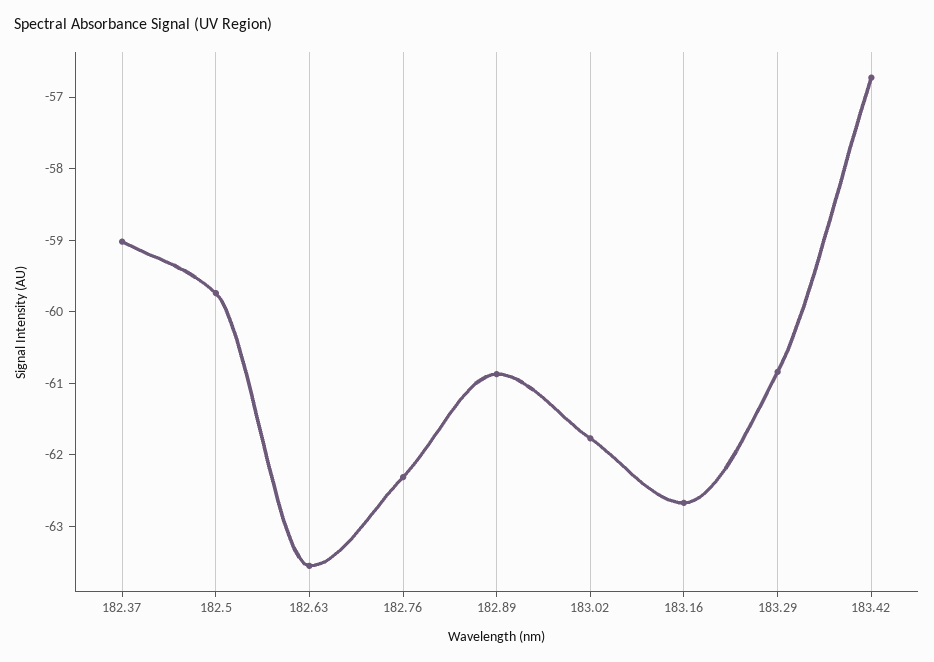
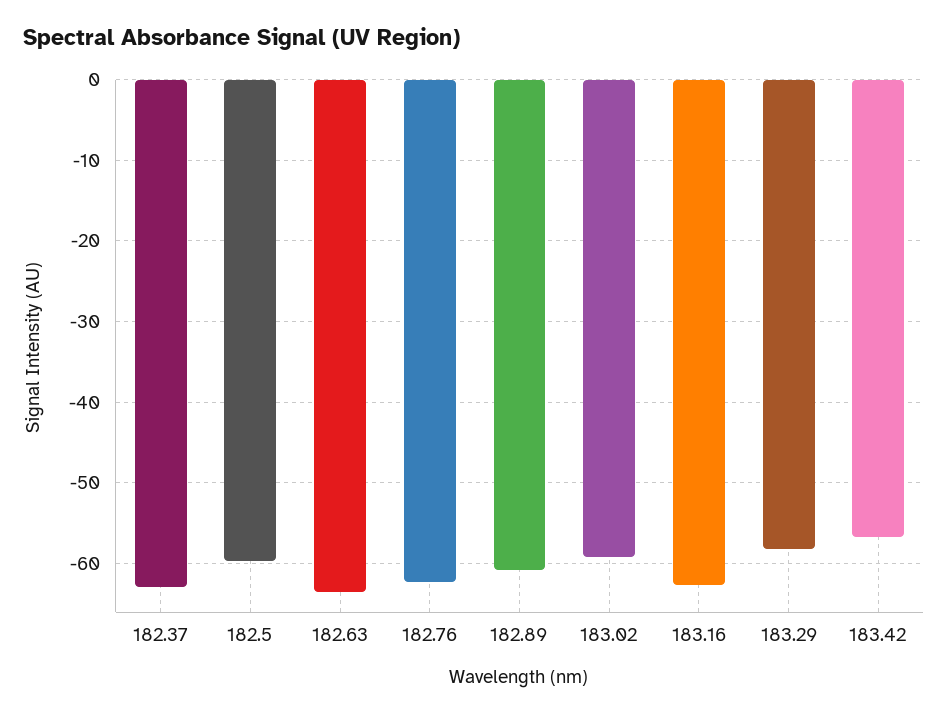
182.37: -59 -> -63
183.02: -61.8 -> -59
183.29: -60.8 -> -58

